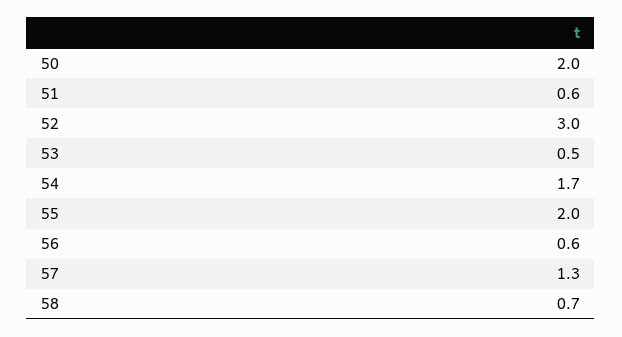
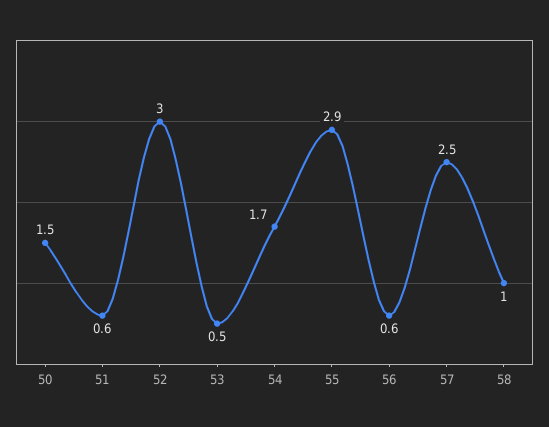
50: 2 -> 1.5
55: 2 -> 2.9
57: 1.3 -> 2.5
58: 0.7 -> 1

